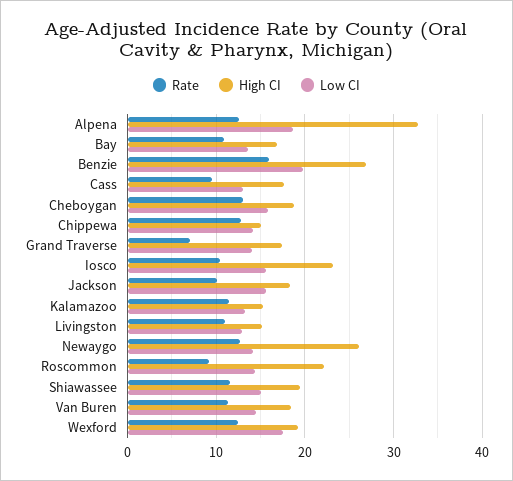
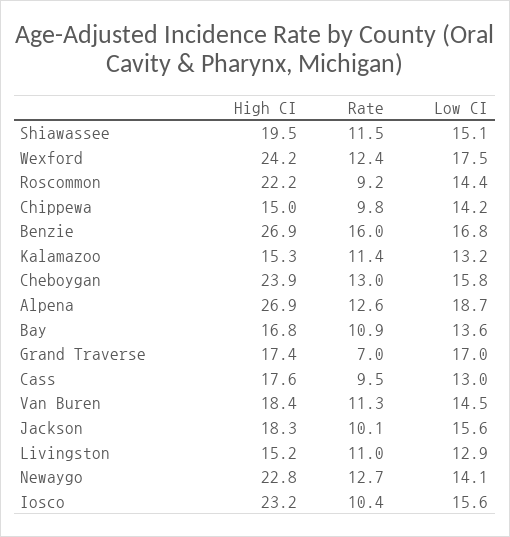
High CI, Alpena: 33 -> 26.9
Low CI, Benzie: 20 -> 16.8
High CI, Cheboygan: 19 -> 23.9
Rate, Chippewa: 13 -> 9.8
Low CI, Grand Traverse: 14 -> 17
High CI, Newaygo: 26 -> 22.8
High CI, Wexford: 19 -> 24.2

